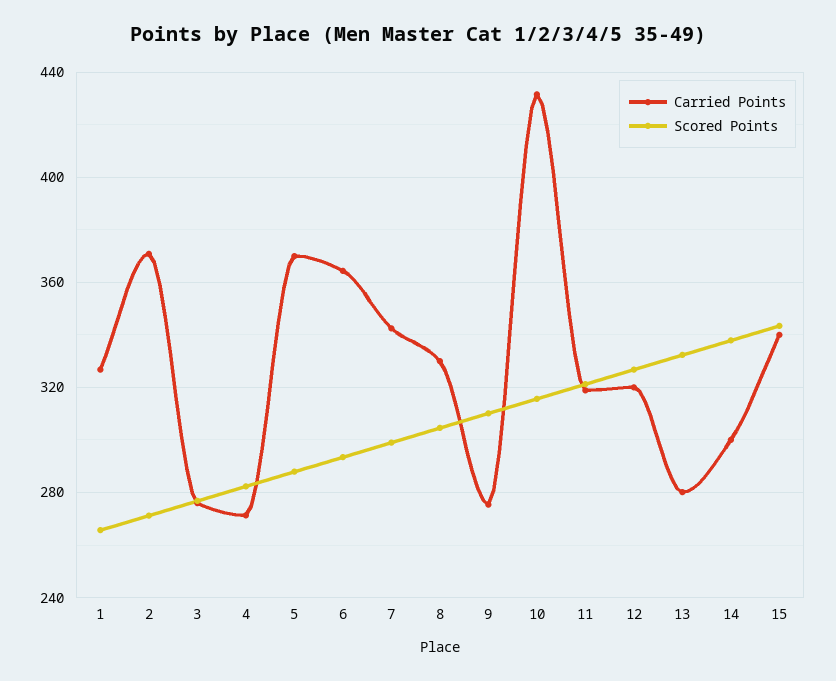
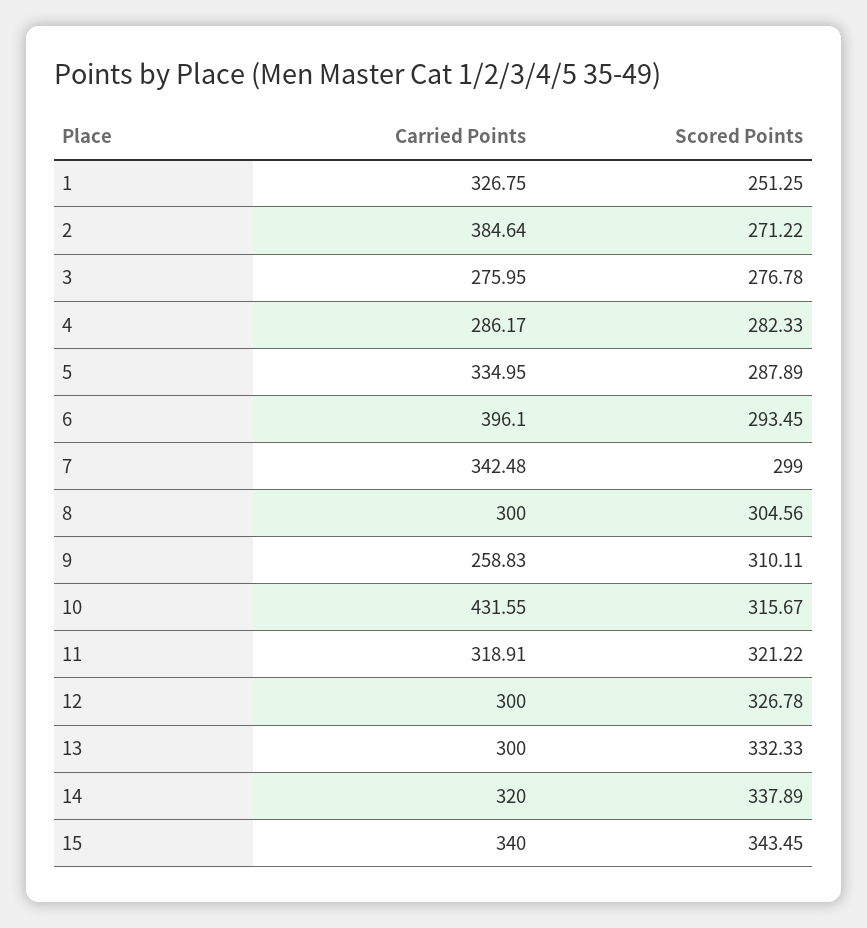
Scored Points, 1: 265 -> 251.25
Carried Points, 2: 370 -> 384.64
Carried Points, 4: 270 -> 286.17
Carried Points, 5: 370 -> 334.95
Carried Points, 6: 365 -> 396.1
Carried Points, 8: 330 -> 300
Carried Points, 9: 275 -> 258.83
Carried Points, 12: 320 -> 300
Carried Points, 13: 280 -> 300
Carried Points, 14: 300 -> 320

